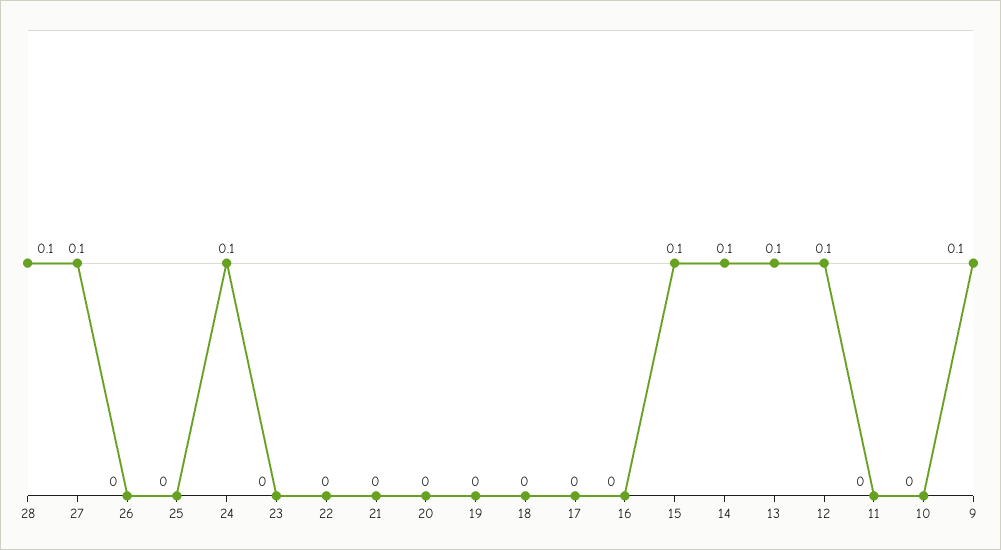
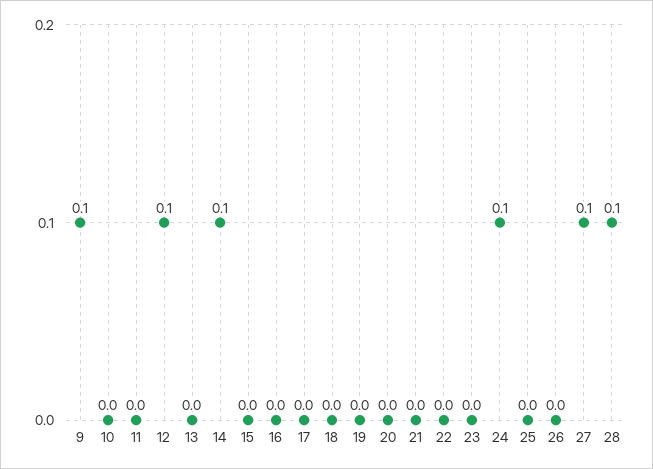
15: 0.1 -> 0
13: 0.1 -> 0

